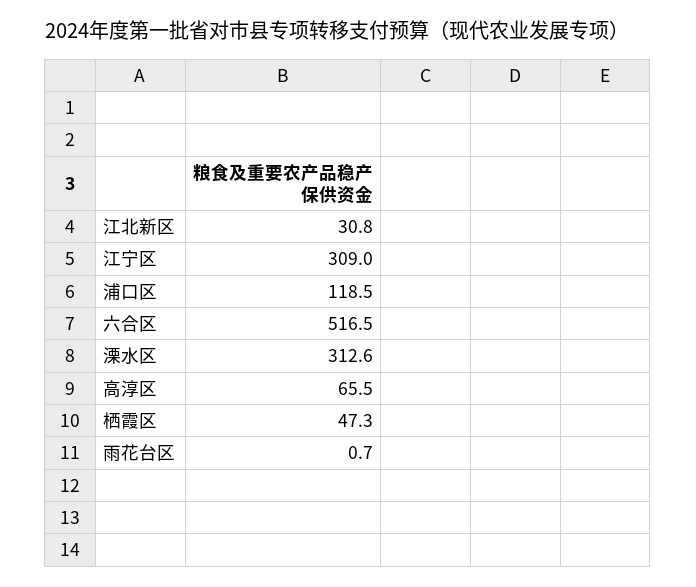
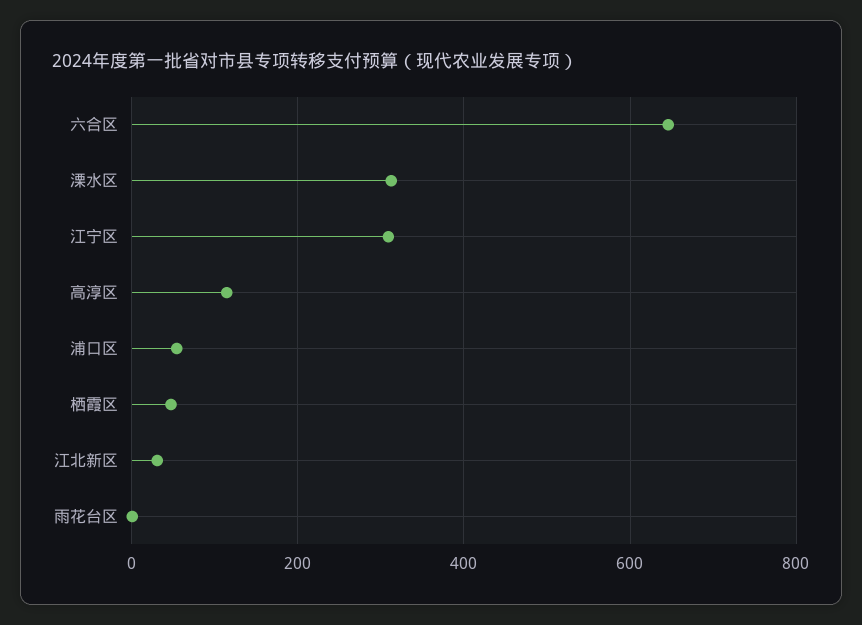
浦口区: 118.5 -> 60
六合区: 516.5 -> 640
高淳区: 65.5 -> 120

